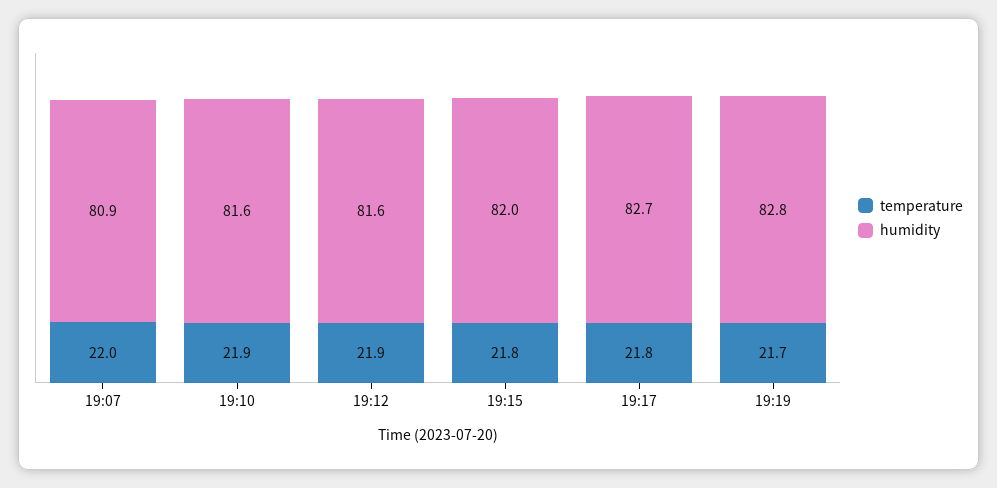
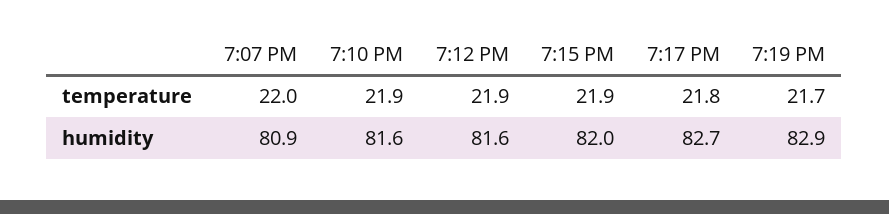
temperature, 19:15: 21.8 -> 21.9
humidity, 19:19: 82.8 -> 82.9

